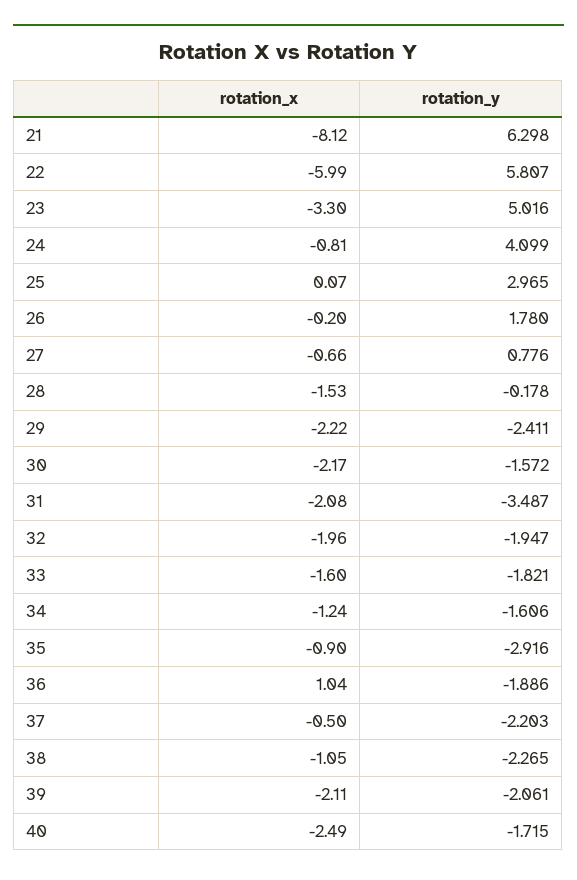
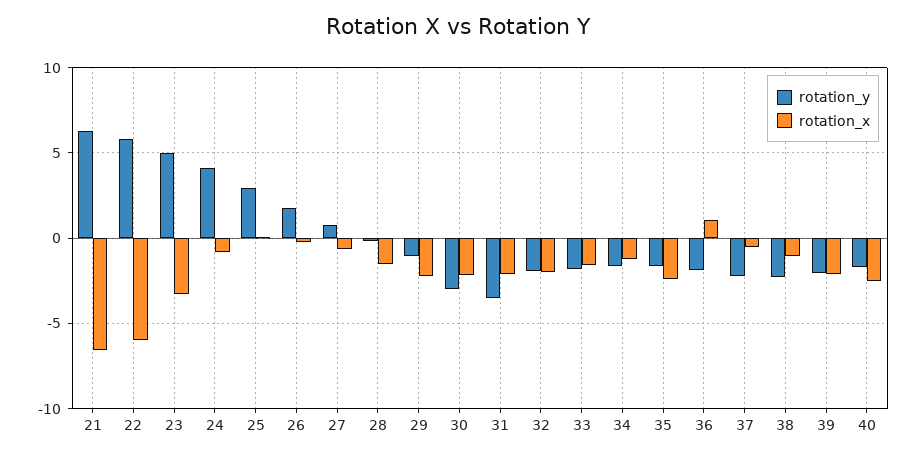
rotation_x, 21: -8.12 -> -6.5
rotation_y, 29: -2.411 -> -1
rotation_y, 30: -1.572 -> -3
rotation_x, 35: -0.9 -> -2.5
rotation_y, 35: -2.916 -> -1.5

